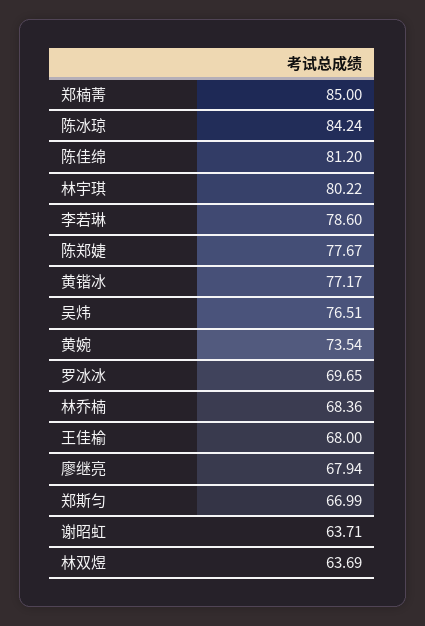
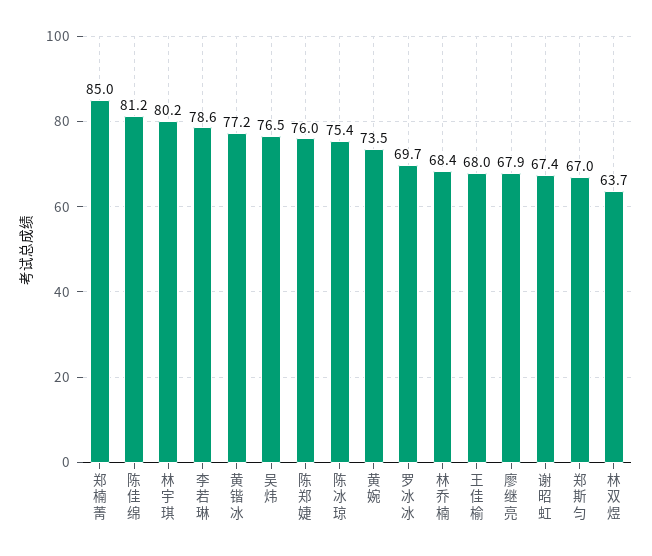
陈冰琼: 84.24 -> 75.4
陈郑婕: 77.67 -> 76
谢昭虹: 63.71 -> 67.4

